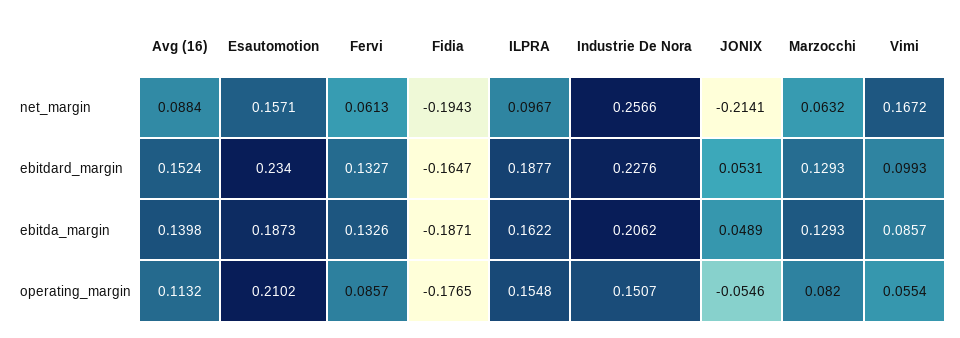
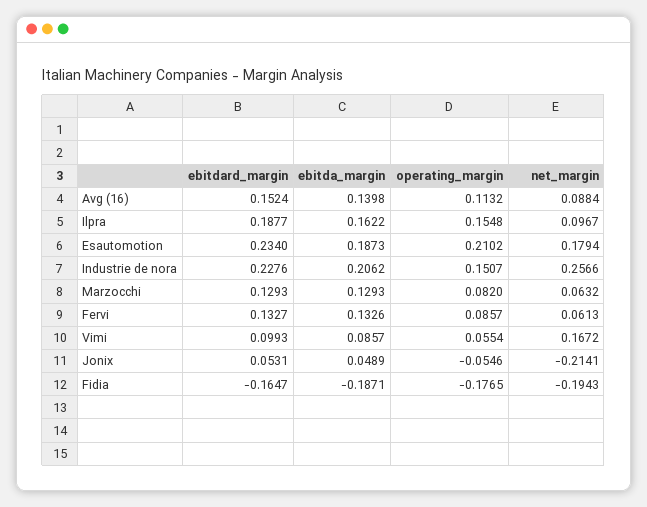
Esautomotion, net_margin: 0.1571 -> 0.1794

